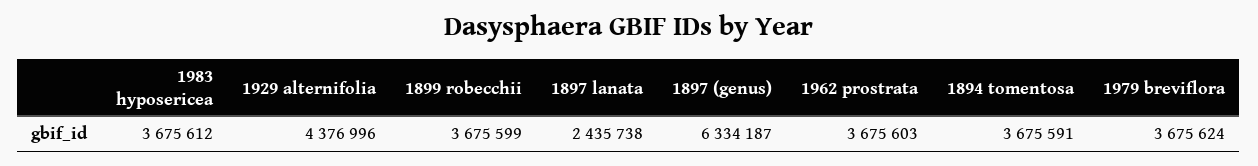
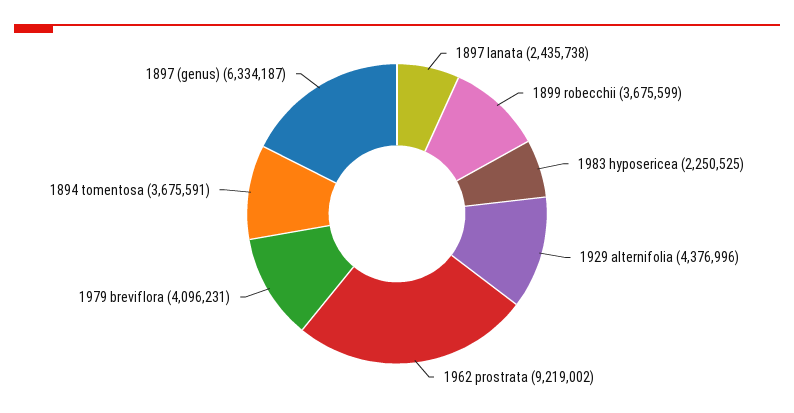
1983 hyposericea: 3675612 -> 2250525
1962 prostrata: 3675603 -> 9219002
1979 breviflora: 3675624 -> 4096231

